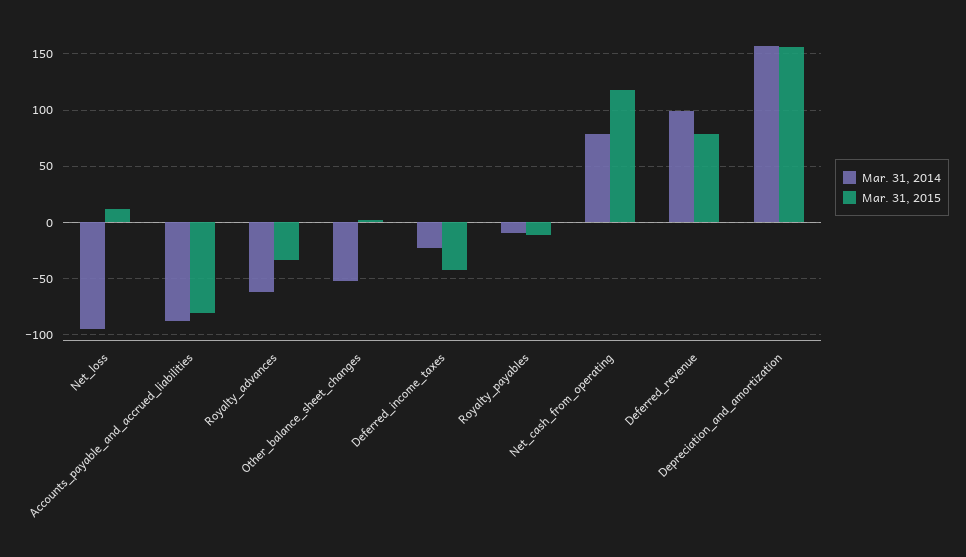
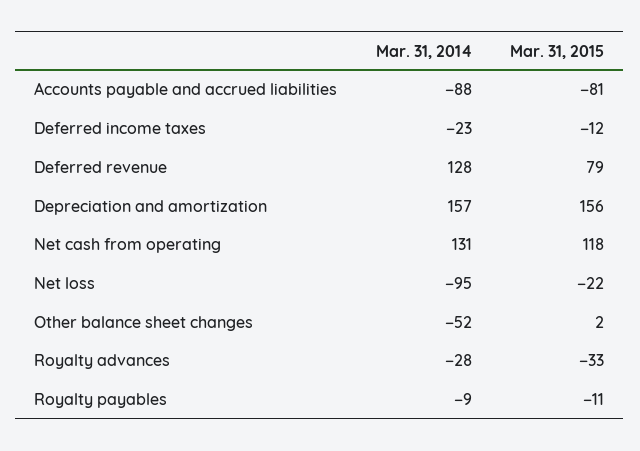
Mar. 31, 2015, Net_loss: 10 -> -22
Mar. 31, 2014, Royalty_advances: -60 -> -28
Mar. 31, 2015, Deferred_income_taxes: -40 -> -12
Mar. 31, 2014, Net_cash_from_operating: 80 -> 131
Mar. 31, 2014, Deferred_revenue: 100 -> 128

